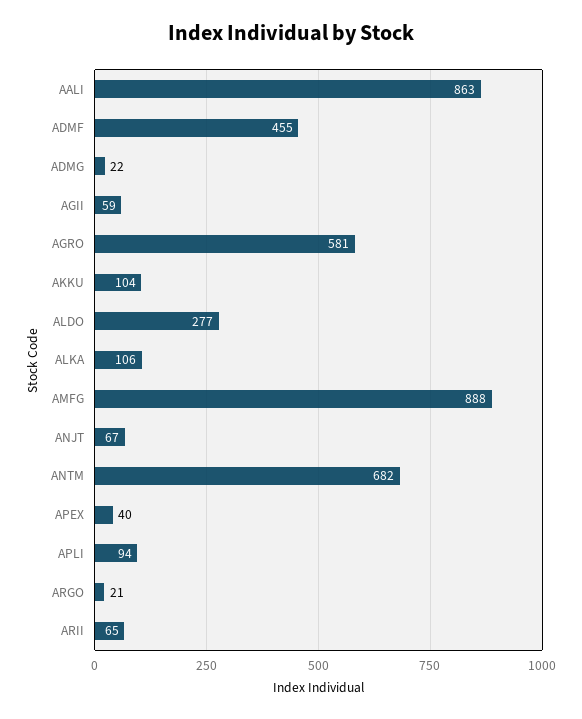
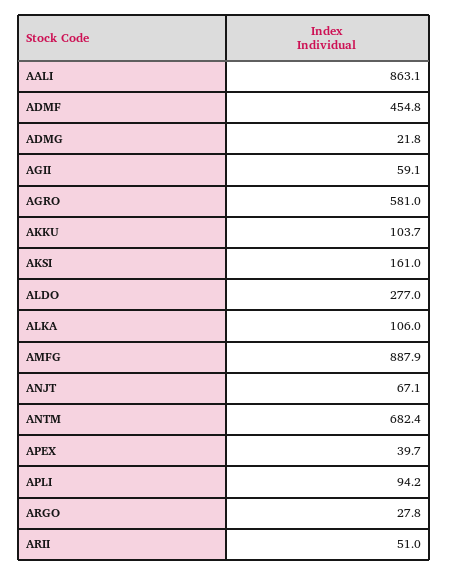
ARGO: 21 -> 27.8
ARII: 65 -> 51
AKSI: none -> 161

